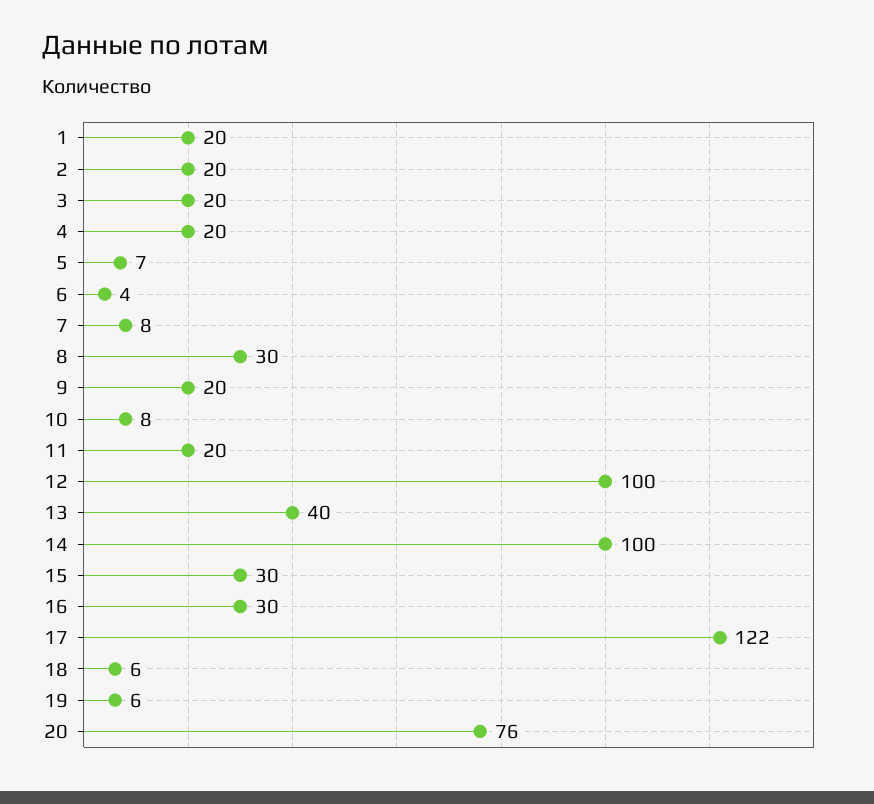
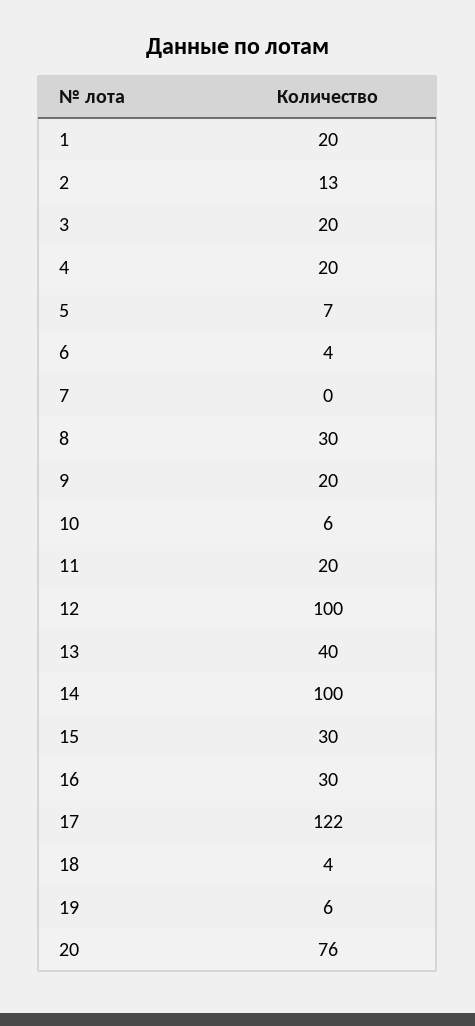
2: 20 -> 13
7: 8 -> 0
10: 8 -> 6
18: 6 -> 4

